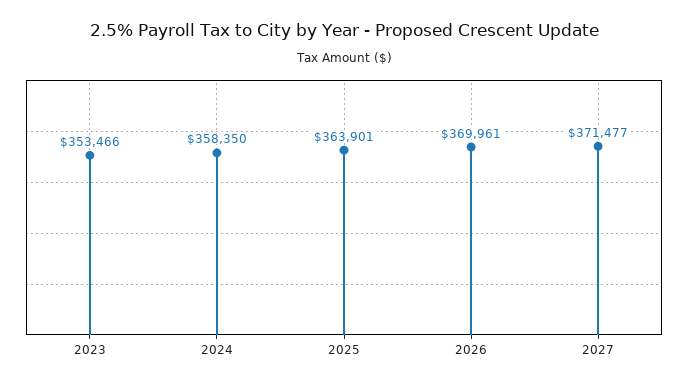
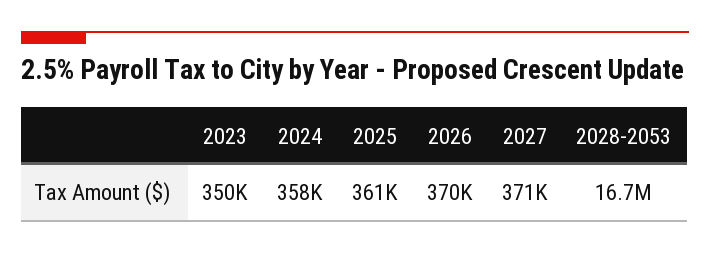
2023: 353466 -> 350000
2025: 363901 -> 361000
2028-2053: none -> 16700000

